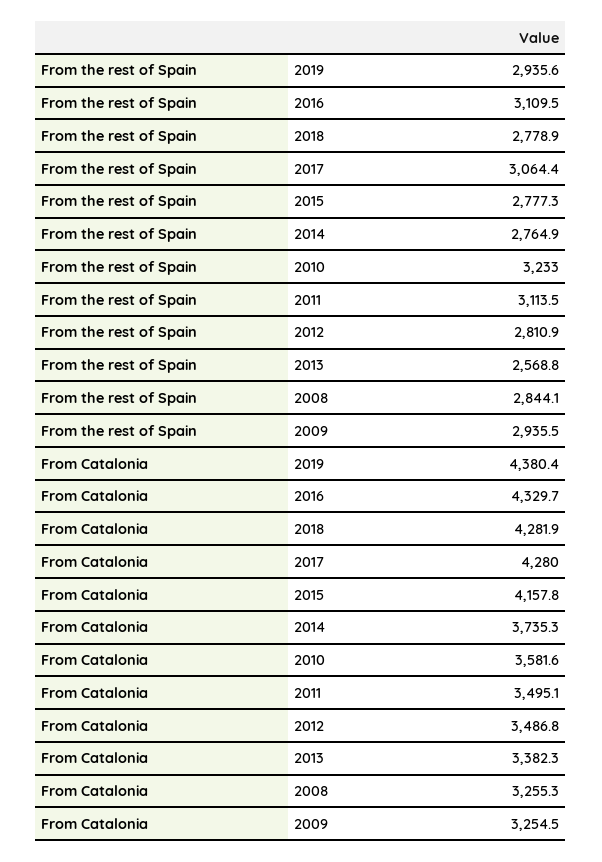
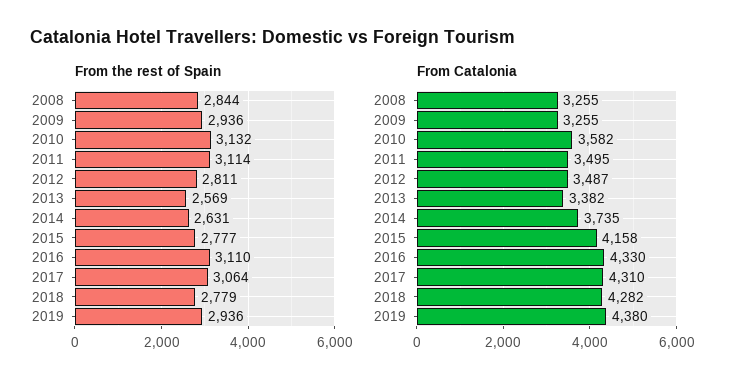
From the rest of Spain, 2014: 2764.9 -> 2631
From the rest of Spain, 2010: 3233 -> 3132
From Catalonia, 2017: 4280 -> 4310

